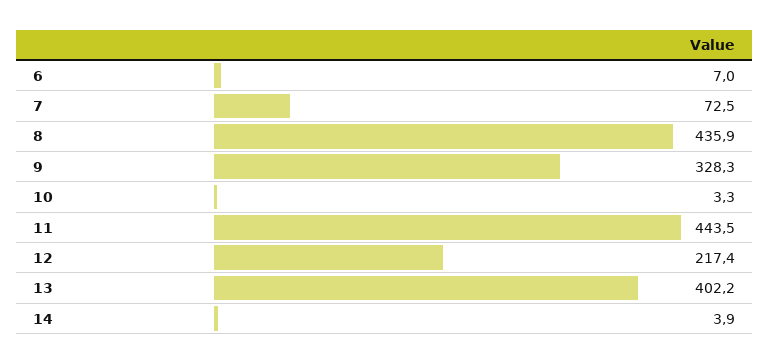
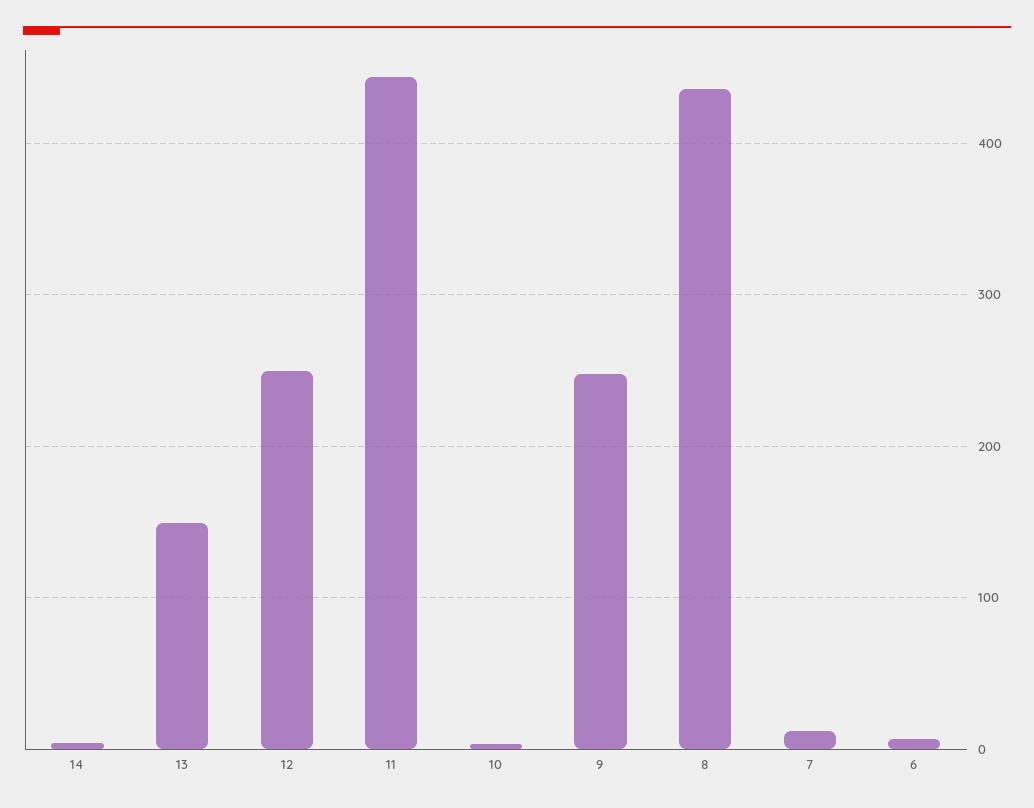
7: 72.5 -> 10
9: 328.3 -> 250
12: 217.4 -> 250
13: 402.2 -> 150

